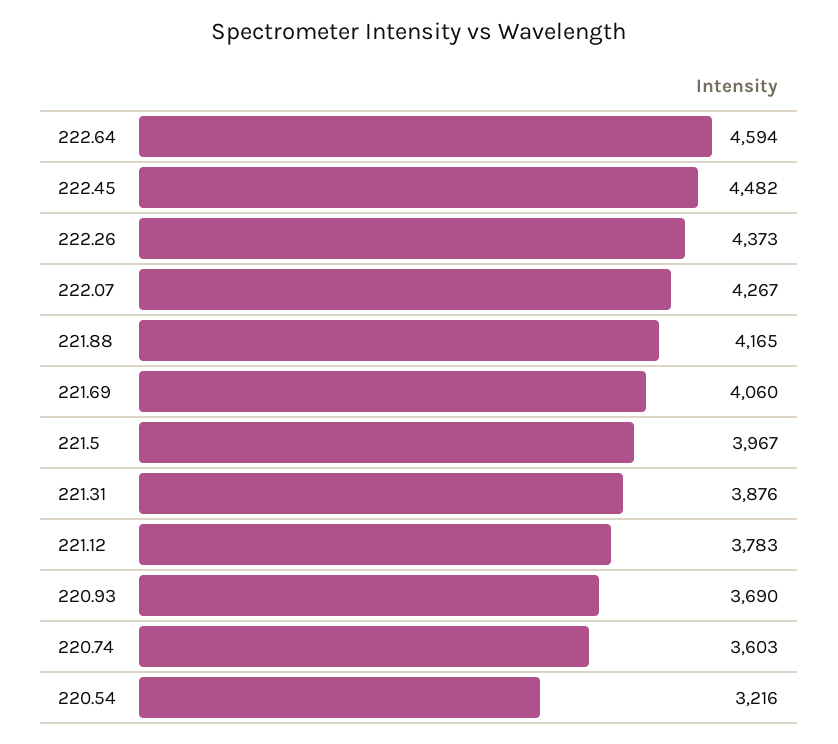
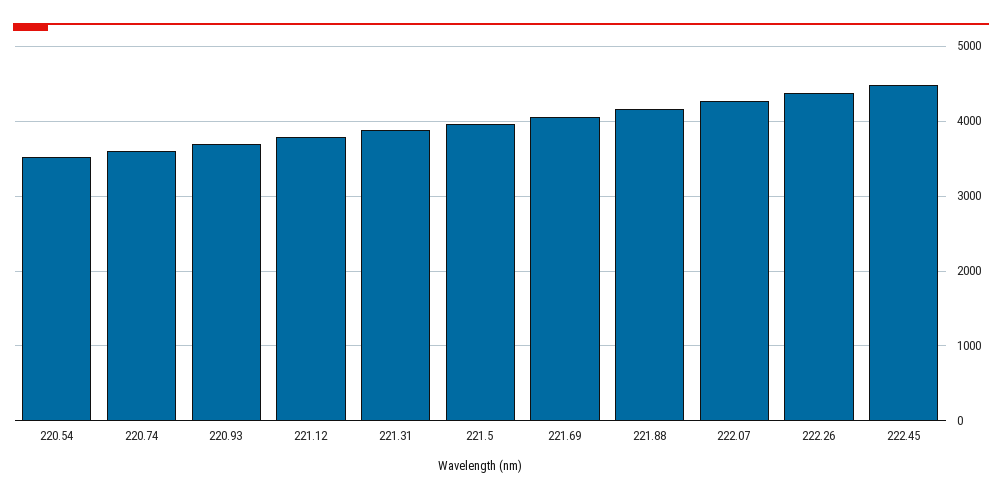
222.64: 4594 -> none
220.54: 3216 -> 3500

